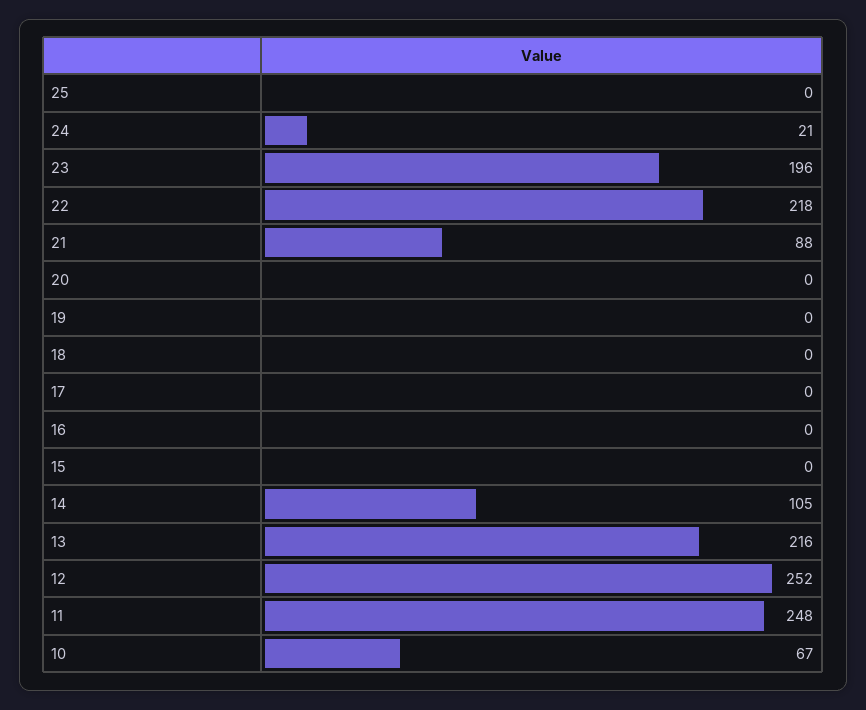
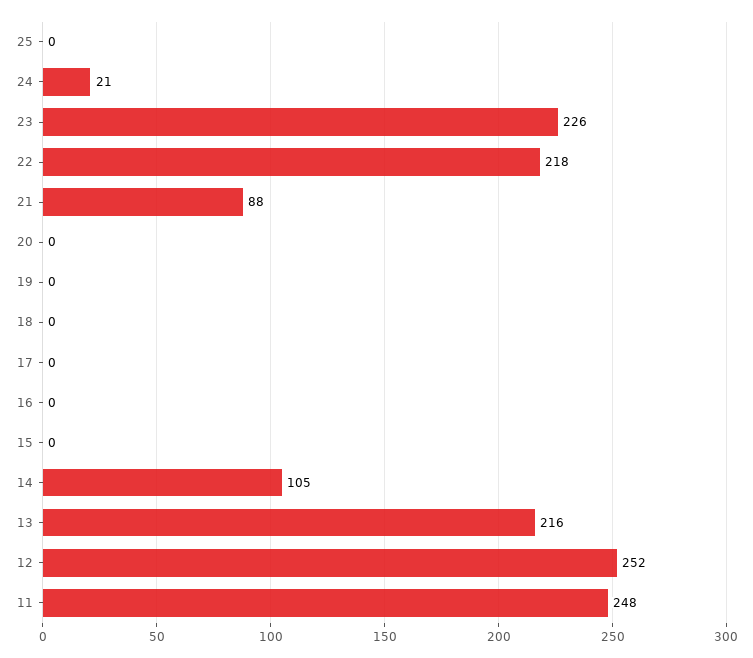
23: 196 -> 226
10: 67 -> none

